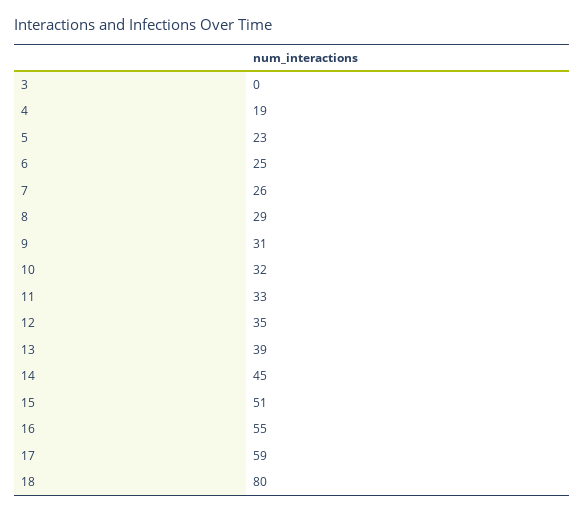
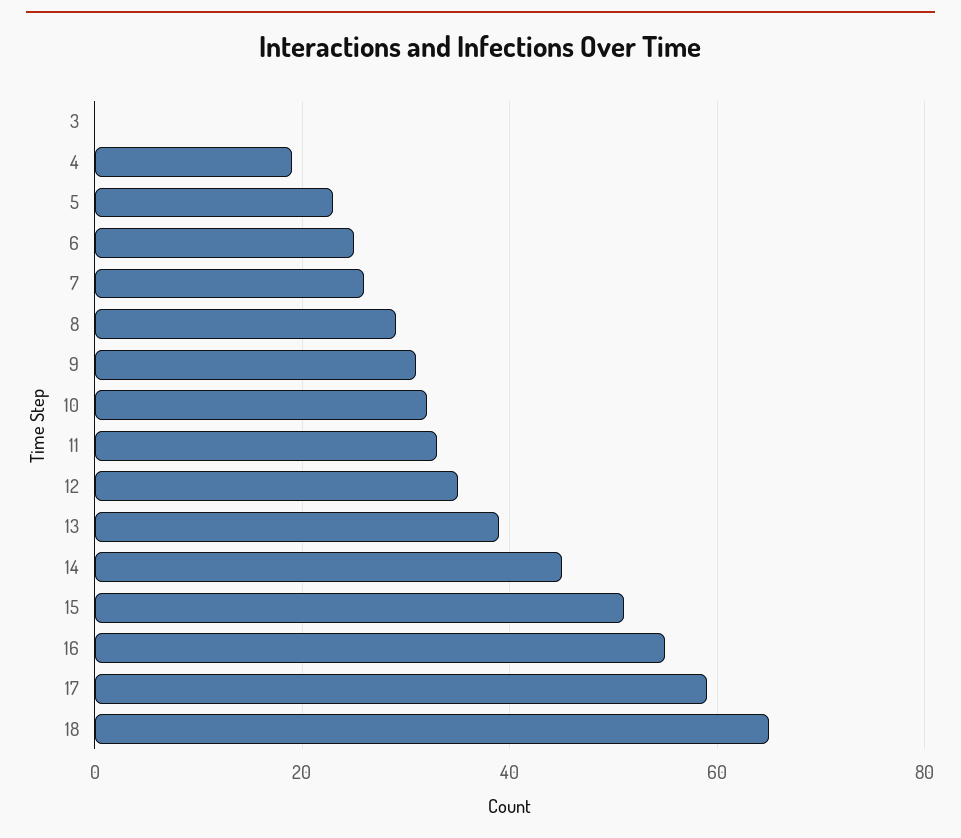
18: 80 -> 65

